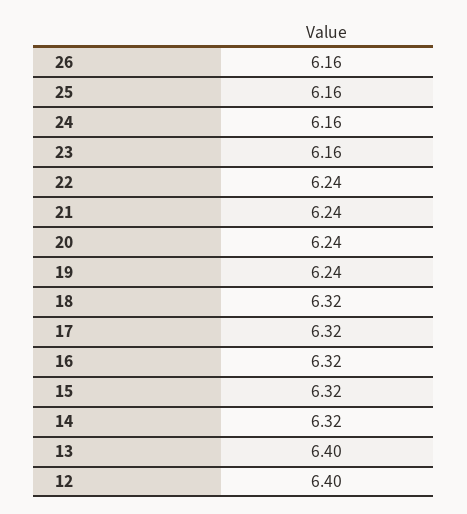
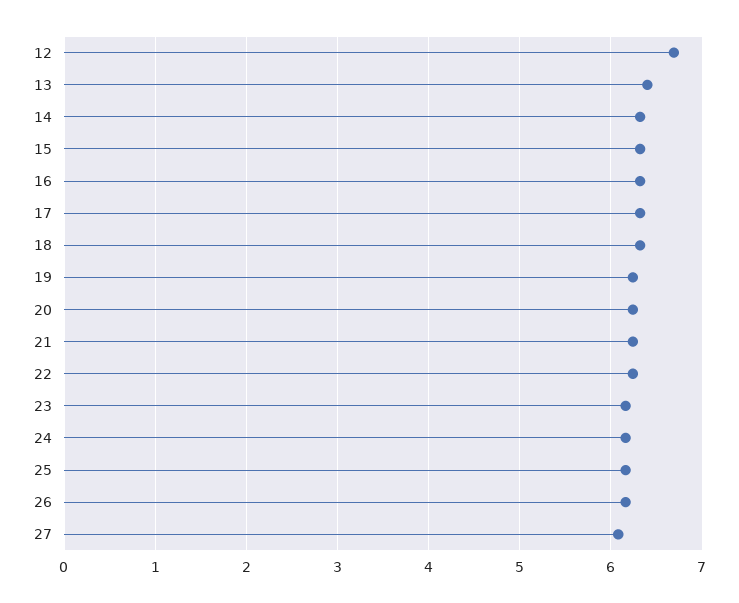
12: 6.4 -> 6.7
27: none -> 6.1

